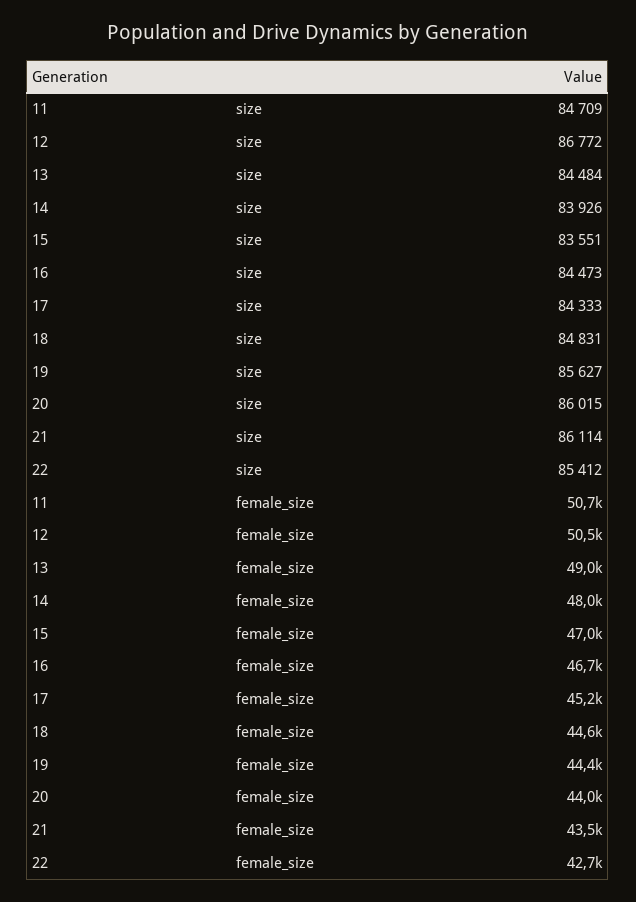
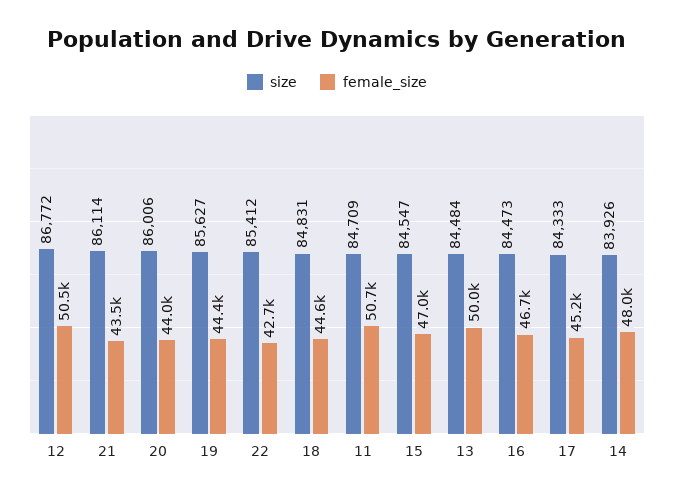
size, 15: 83551 -> 84547
size, 20: 86015 -> 86006
female_size, 13: 49000 -> 50000

